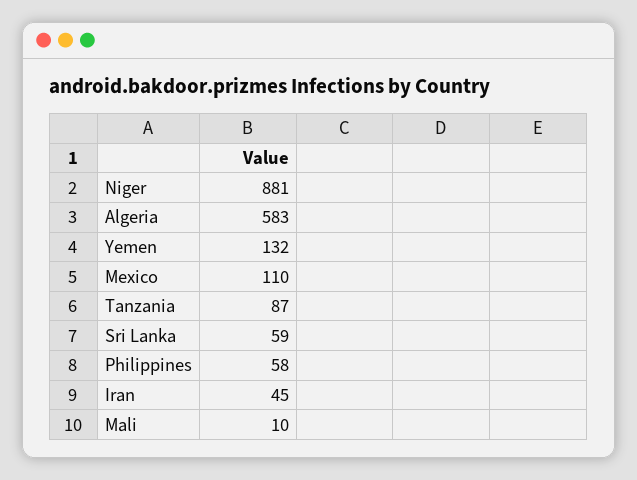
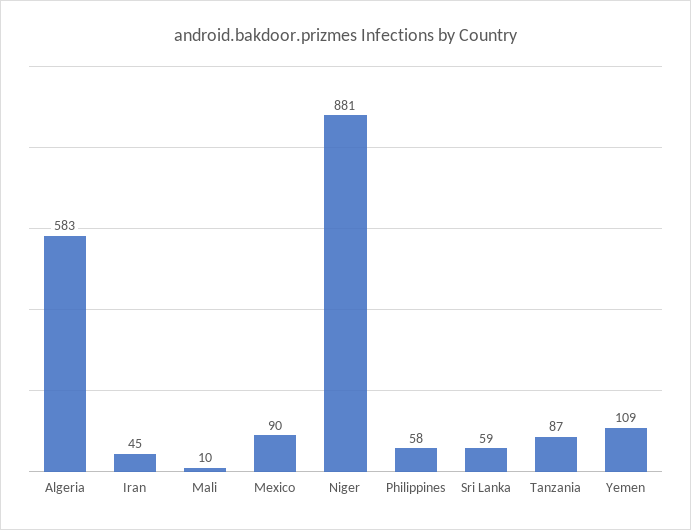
Yemen: 132 -> 109
Mexico: 110 -> 90

